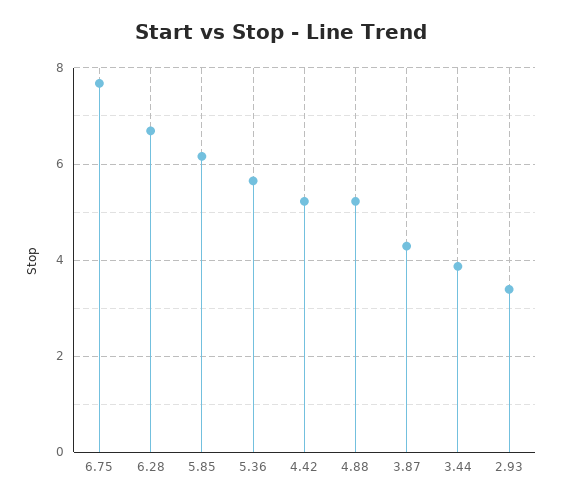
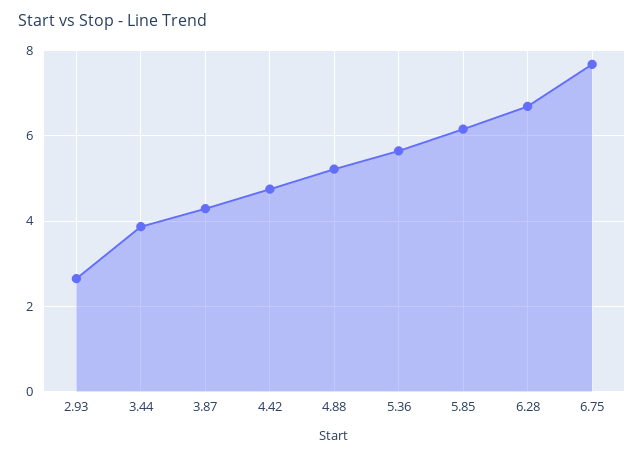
4.42: 5.2 -> 4.8
2.93: 3.4 -> 2.6

